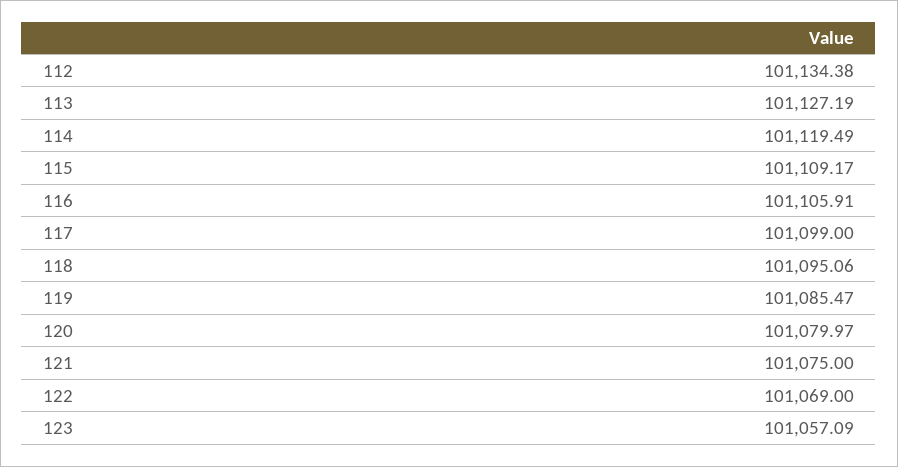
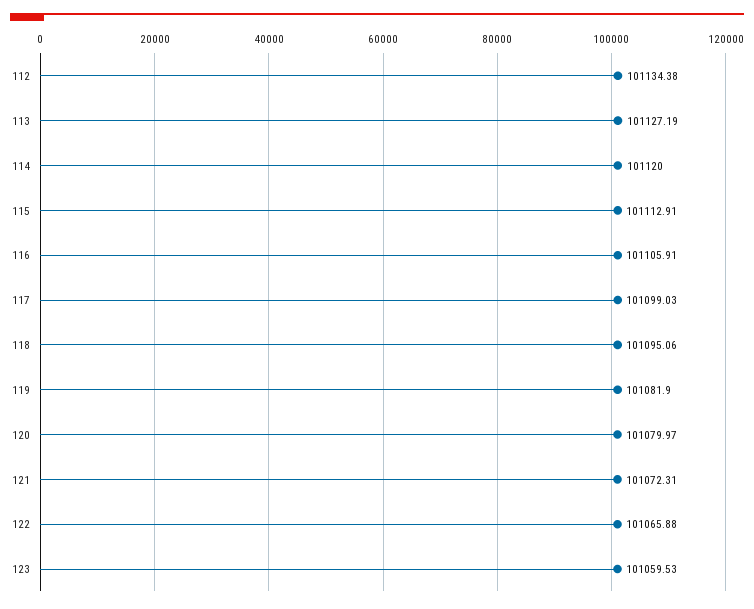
114: 101119.49 -> 101120
115: 101109.17 -> 101112.91
117: 101099 -> 101099.03
119: 101085.47 -> 101081.9
121: 101075 -> 101072.31
122: 101069 -> 101065.88
123: 101057.09 -> 101059.53

